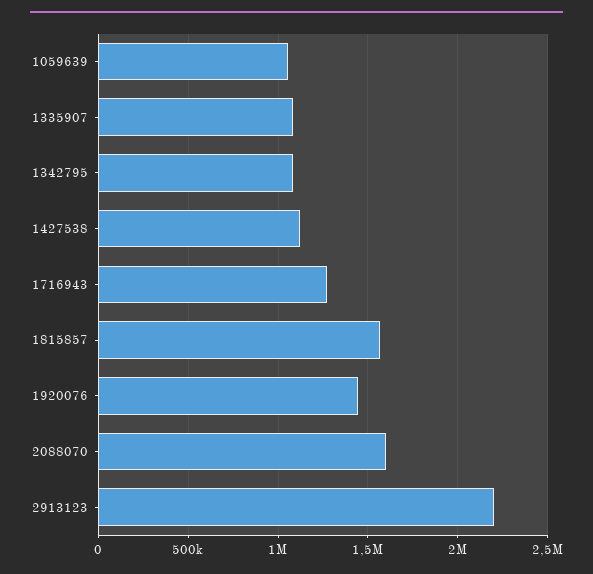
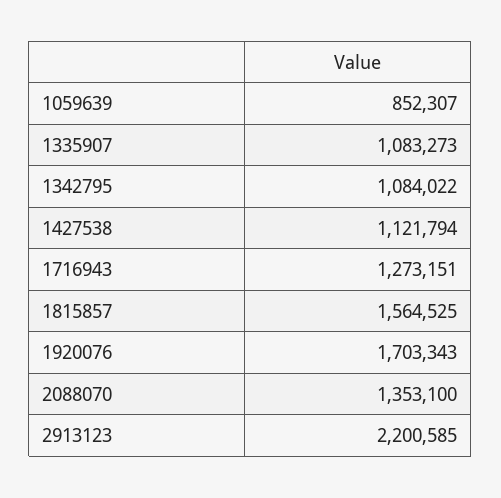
1059639: 1050000 -> 852307
1920076: 1450000 -> 1703343
2088070: 1600000 -> 1353100

